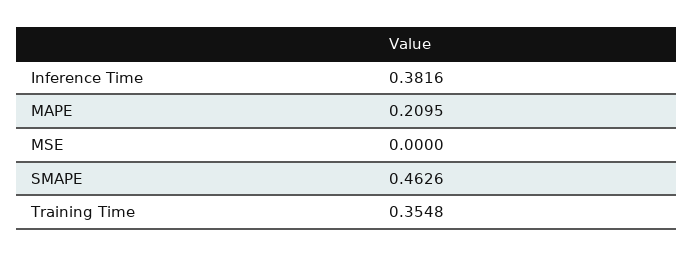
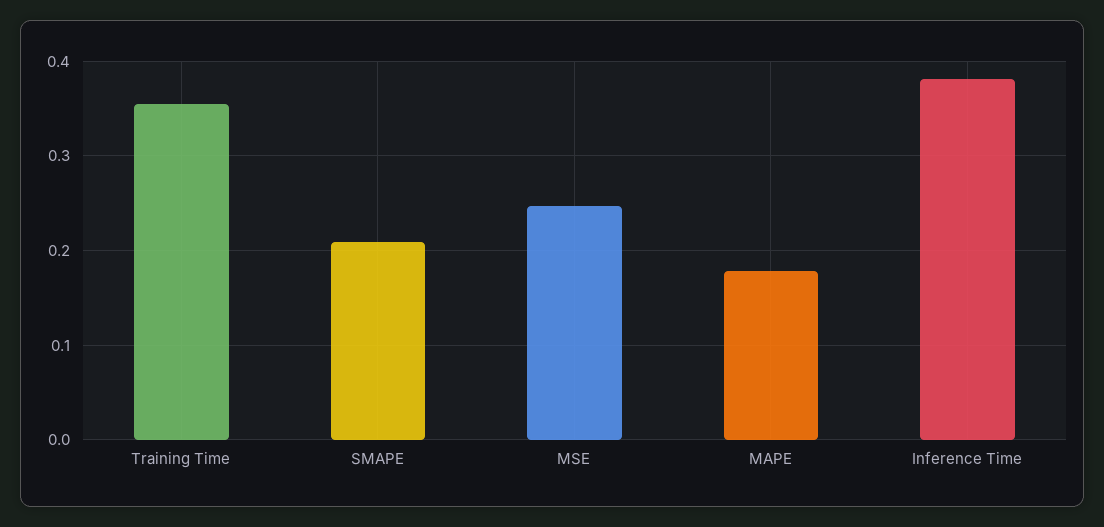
MAPE: 0.2095 -> 0.18
MSE: 0 -> 0.25
SMAPE: 0.4626 -> 0.21

